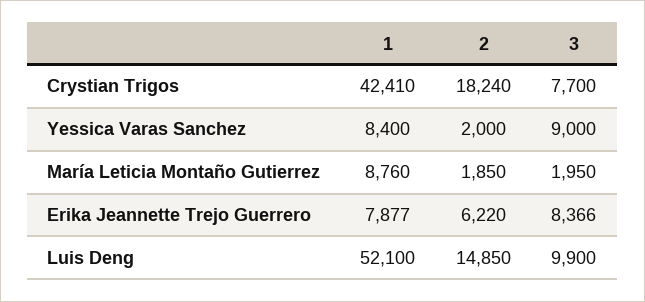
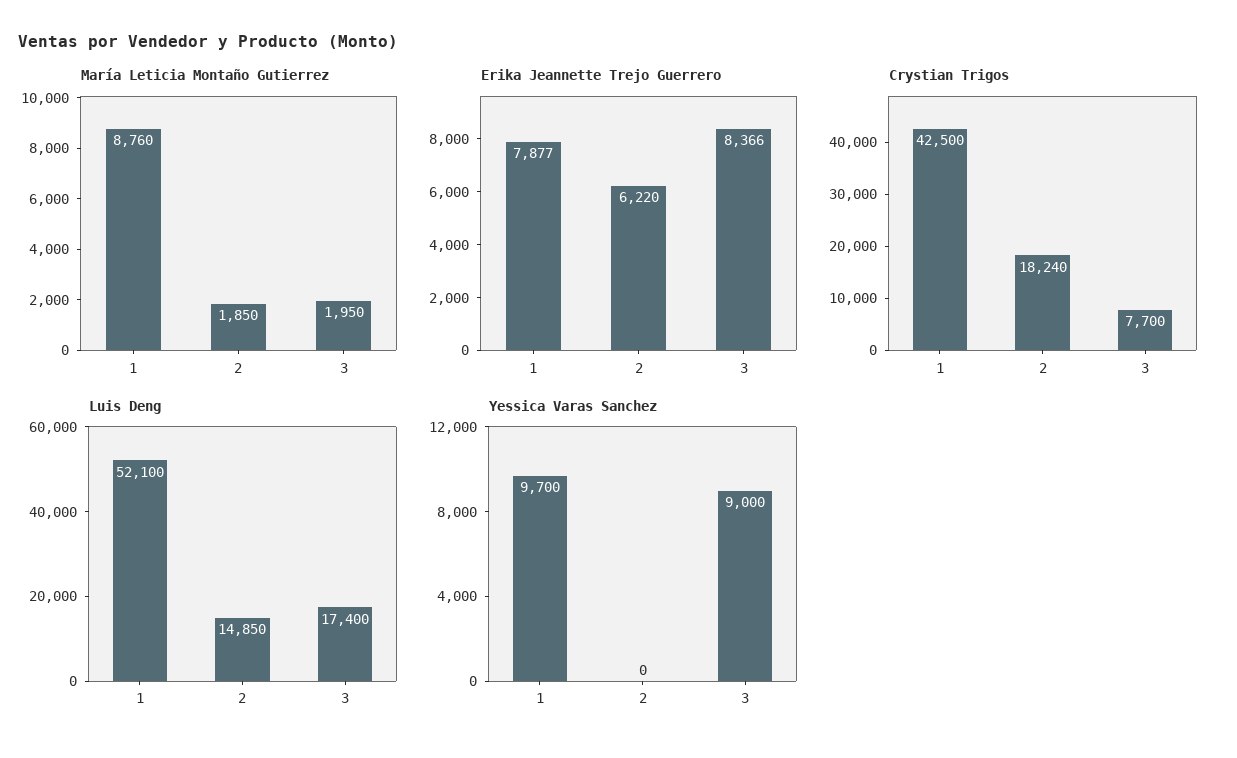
Crystian Trigos, 1: 42410 -> 42500
Yessica Varas Sanchez, 1: 8400 -> 9700
Yessica Varas Sanchez, 2: 2000 -> 0
Luis Deng, 3: 9900 -> 17400

